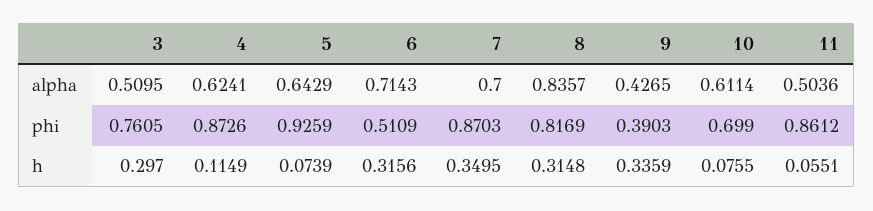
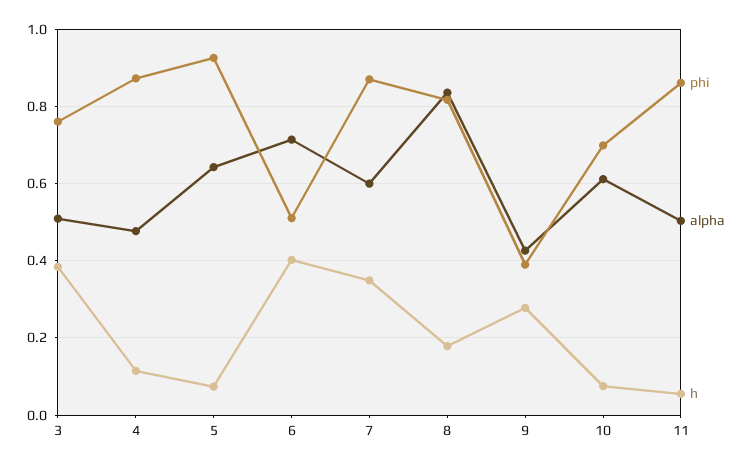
alpha, 4: 0.6241 -> 0.48
alpha, 7: 0.7 -> 0.6
h, 3: 0.297 -> 0.38
h, 6: 0.3156 -> 0.4
h, 8: 0.3148 -> 0.18
h, 9: 0.3359 -> 0.28

